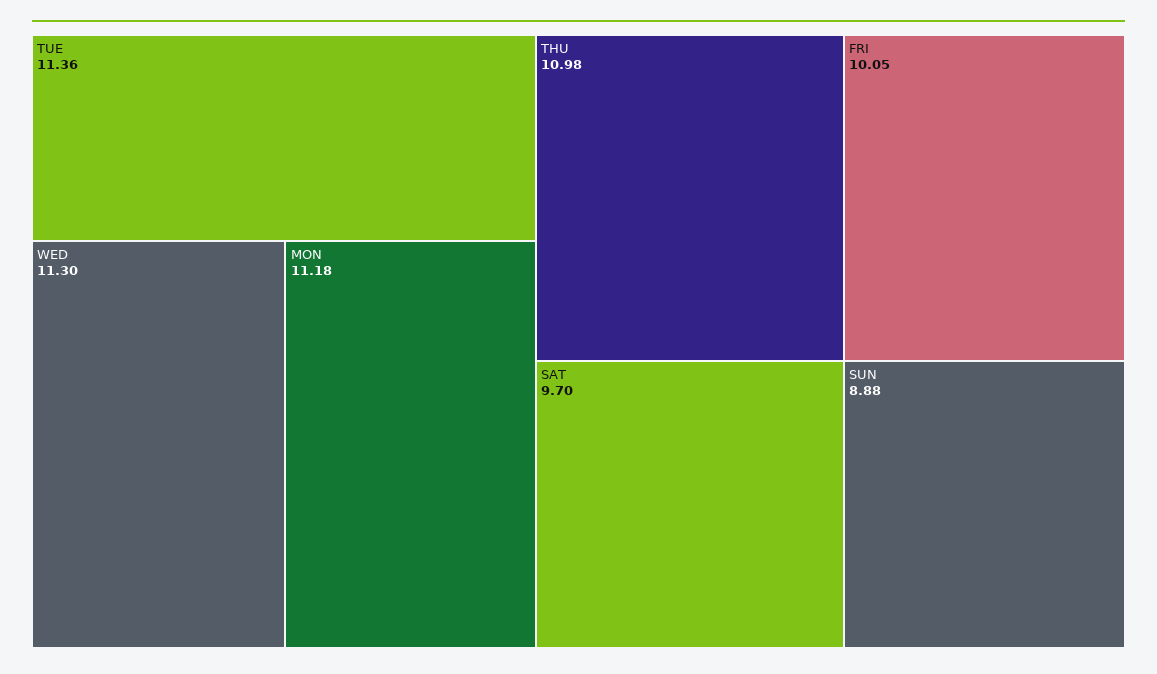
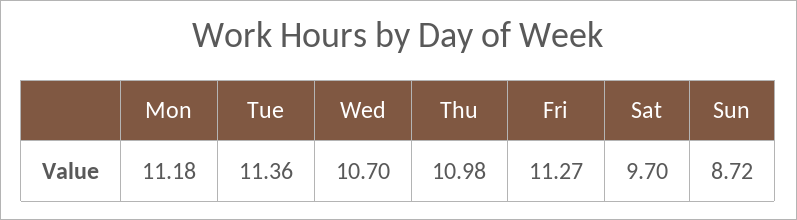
WED: 11.3 -> 10.7
FRI: 10.05 -> 11.27
SUN: 8.88 -> 8.72

